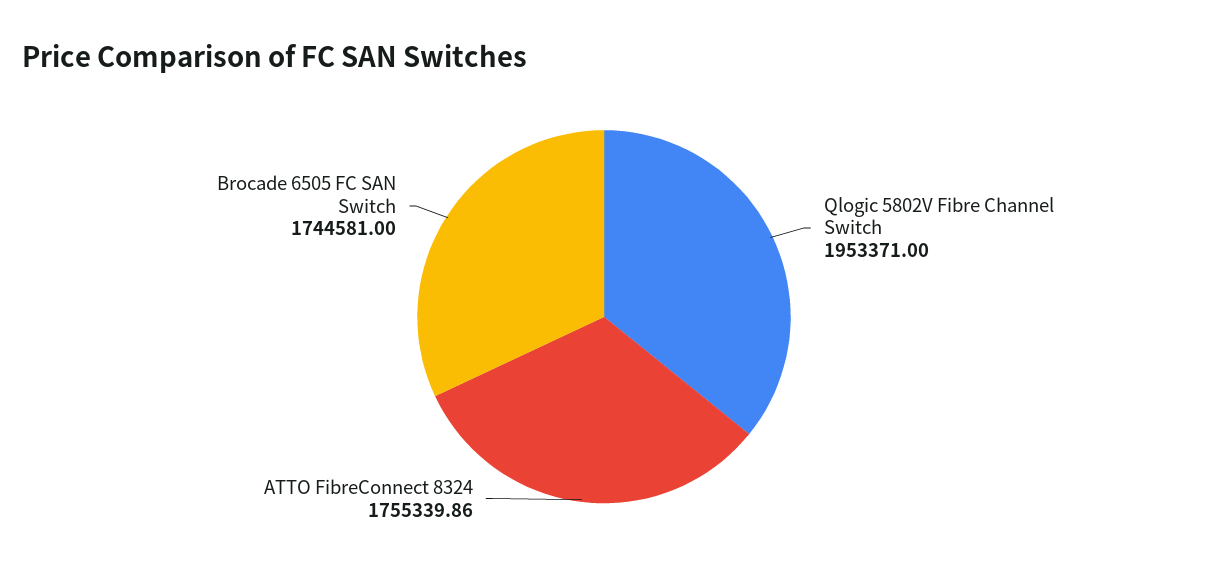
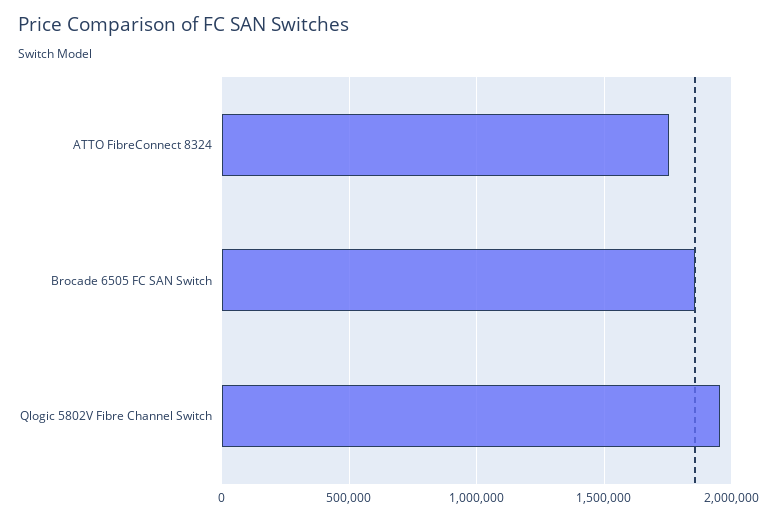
Brocade 6505 FC SAN Switch: 1744581 -> 1850000

